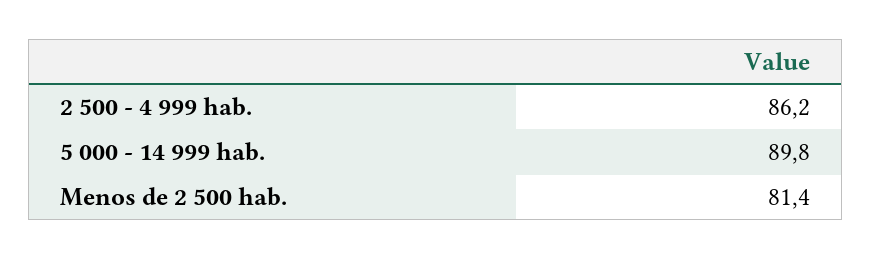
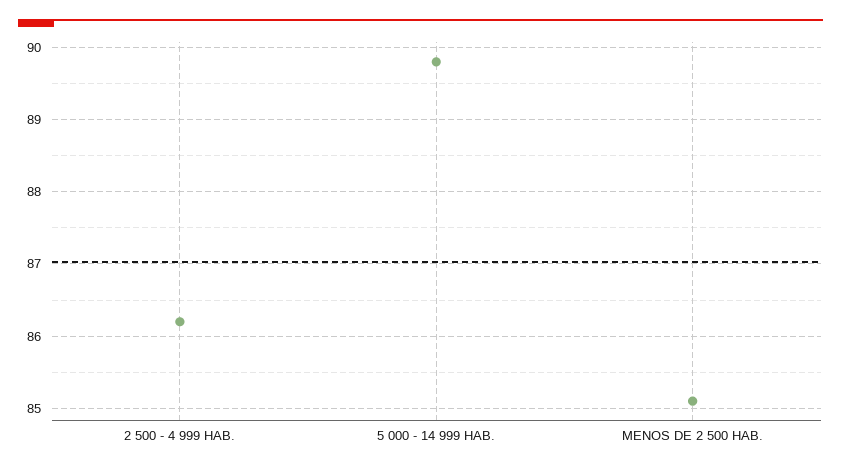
Menos de 2 500 hab.: 81.4 -> 85.1

